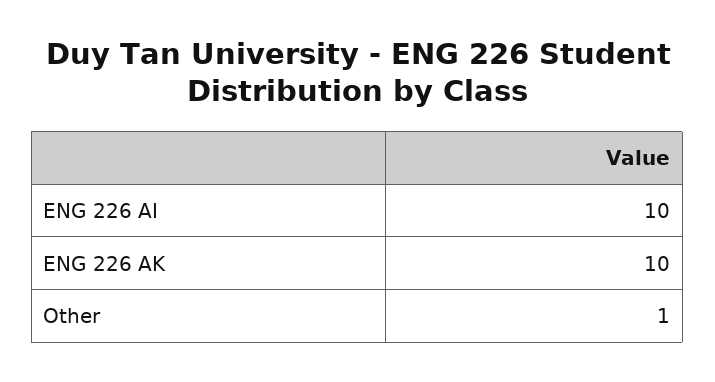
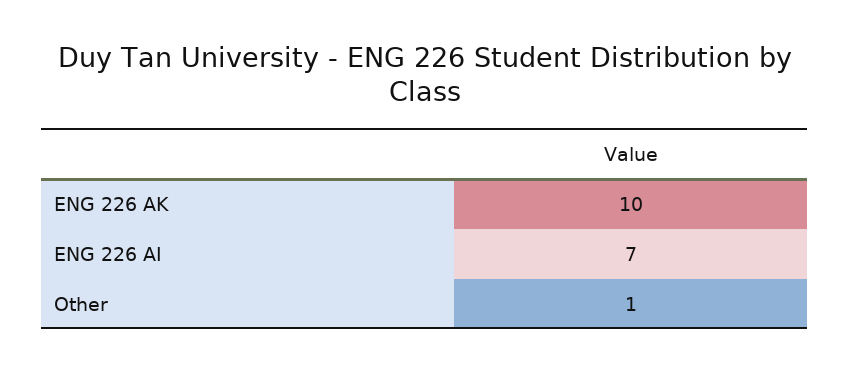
ENG 226 AI: 10 -> 7

